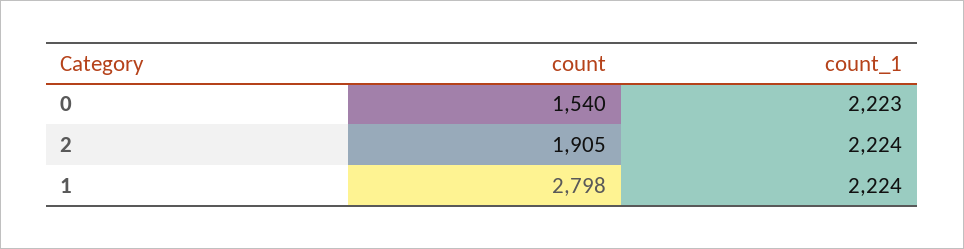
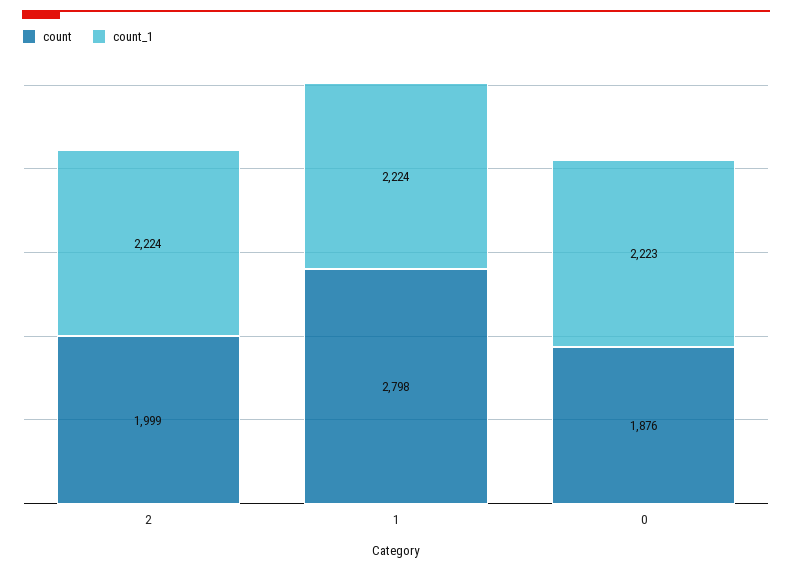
count, 0: 1540 -> 1876
count, 2: 1905 -> 1999

